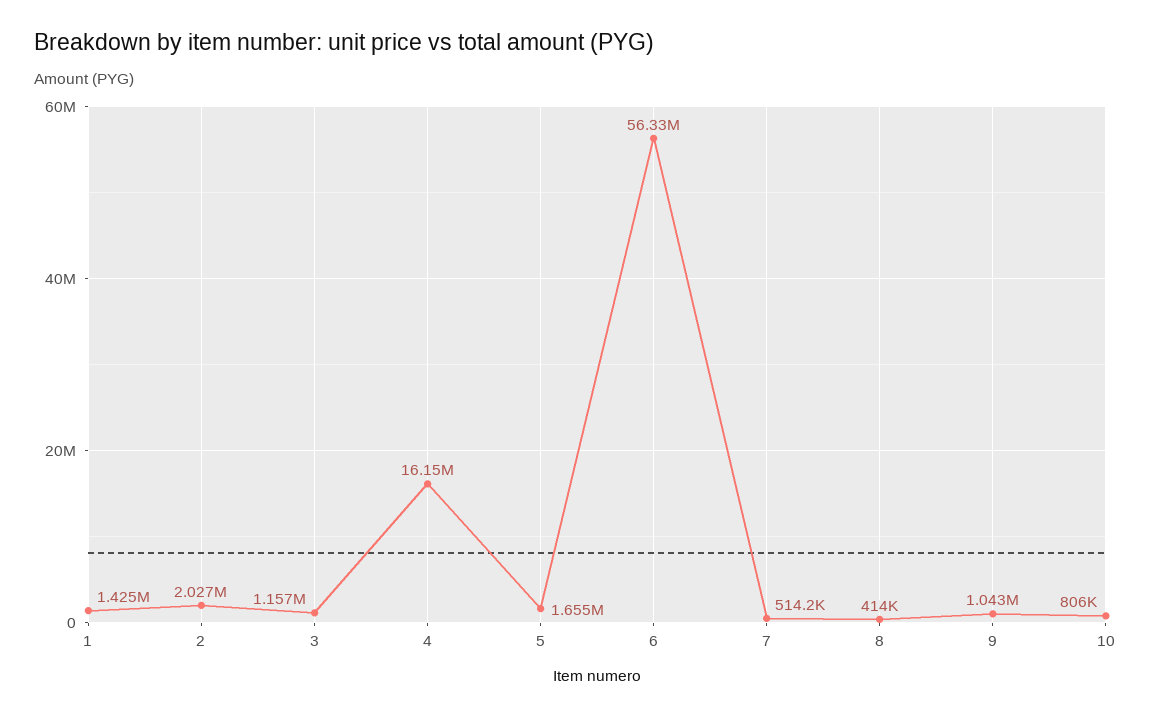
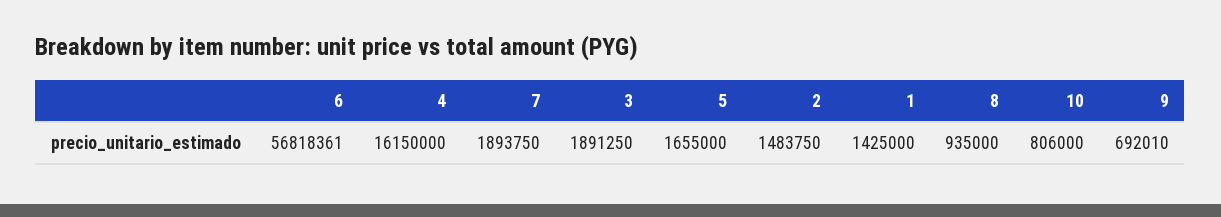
2: 2027000 -> 1483750
3: 1157000 -> 1891250
6: 56330000 -> 56818361
7: 514200 -> 1893750
8: 414000 -> 935000
9: 1043000 -> 692010

